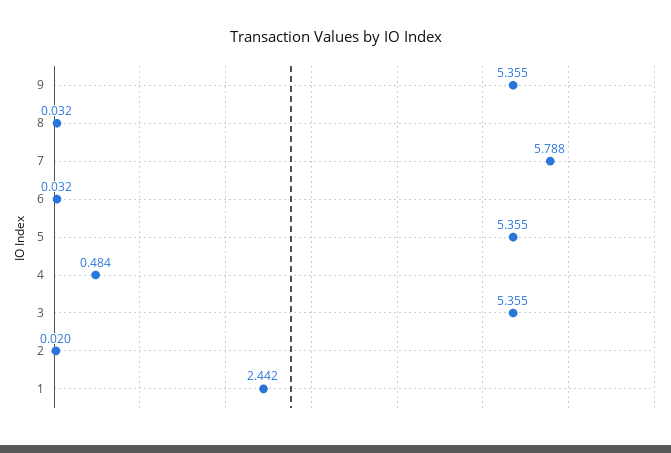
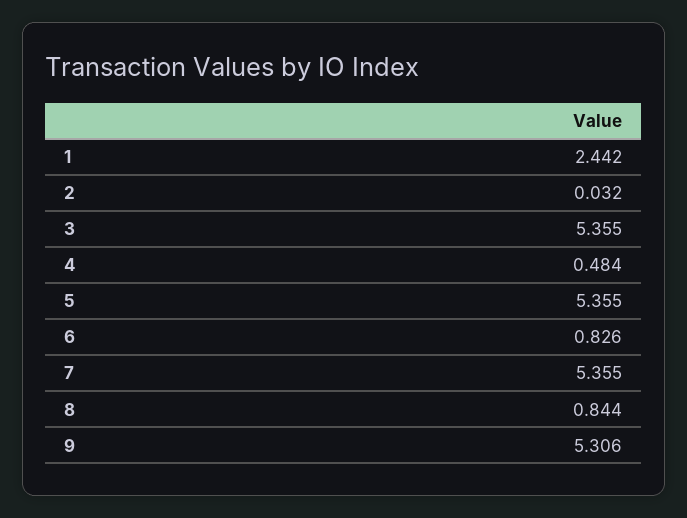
9: 5.355 -> 5.306
8: 0.032 -> 0.844
7: 5.788 -> 5.355
6: 0.032 -> 0.826
2: 0.02 -> 0.032

